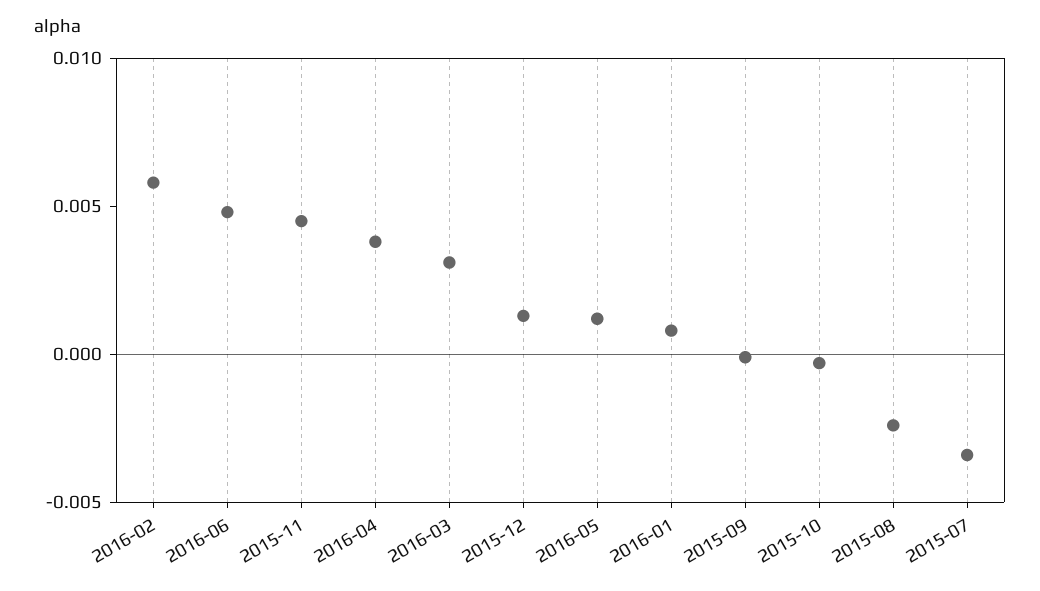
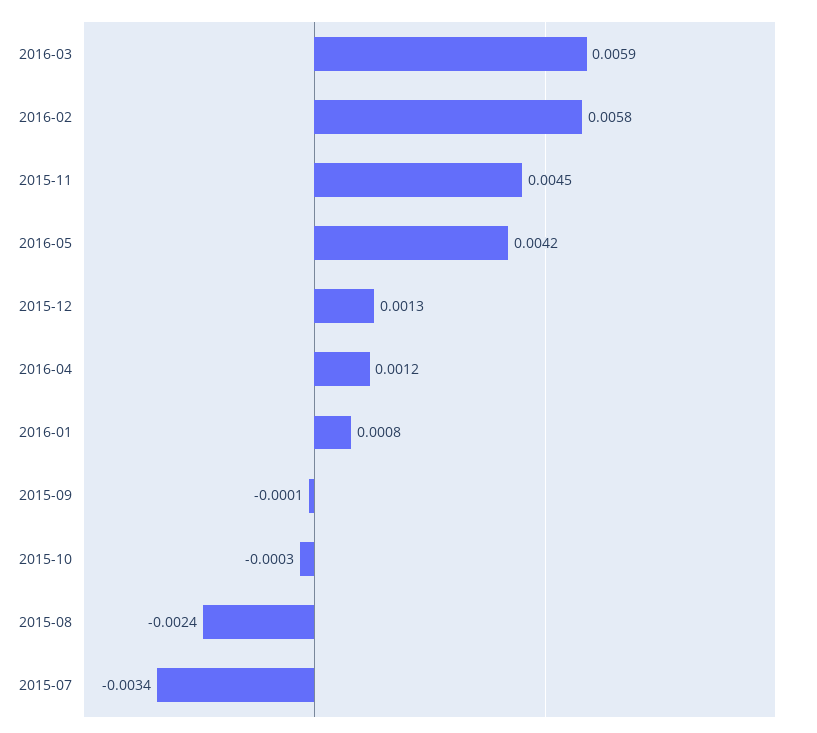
2016-06: 0.005 -> none
2016-04: 0.004 -> 0.0012
2016-03: 0.003 -> 0.0059
2016-05: 0.001 -> 0.0042

